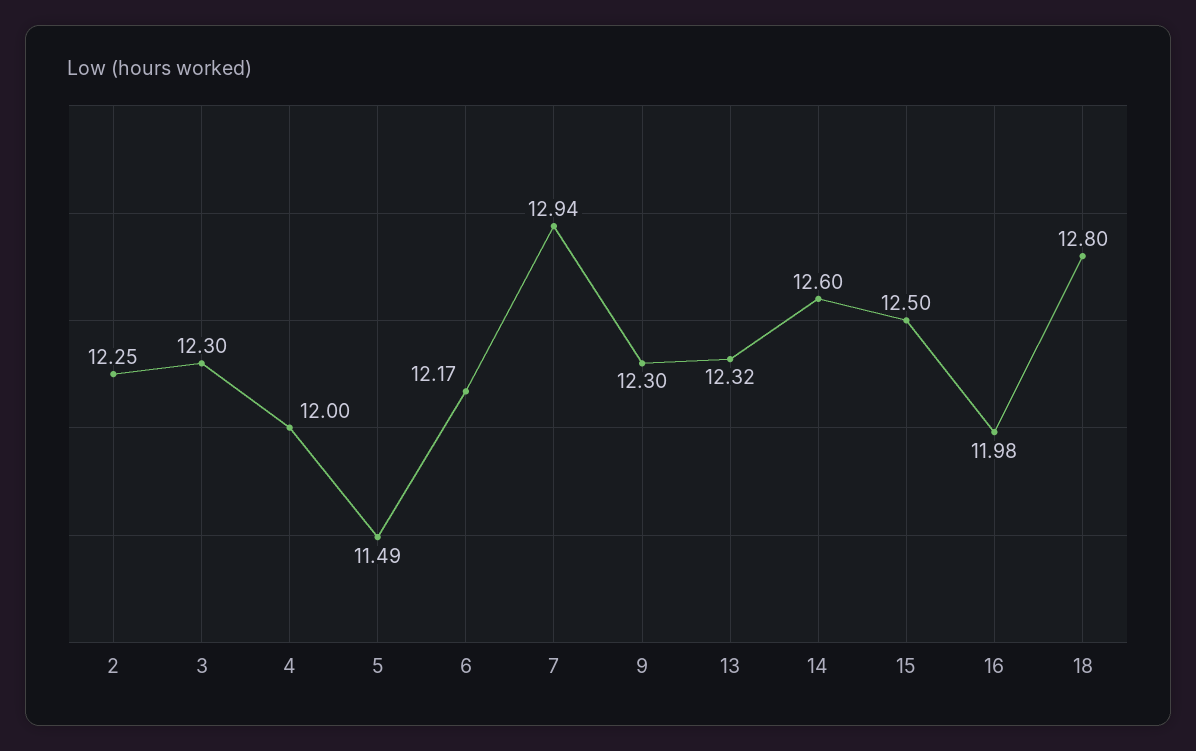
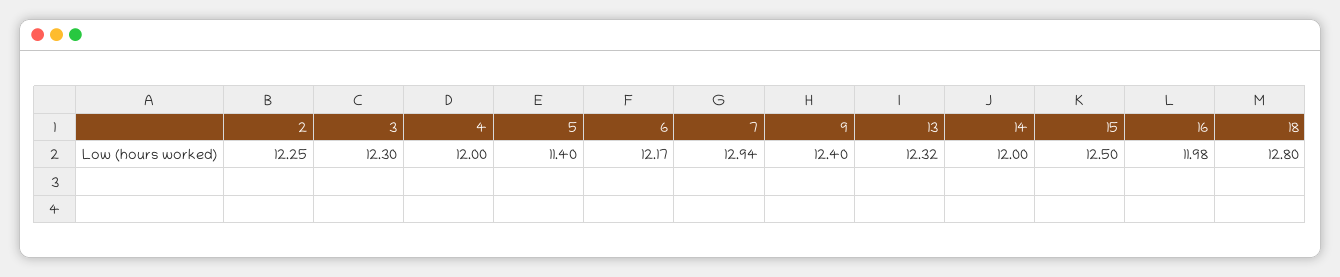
5: 11.49 -> 11.4
9: 12.3 -> 12.4
14: 12.6 -> 12

